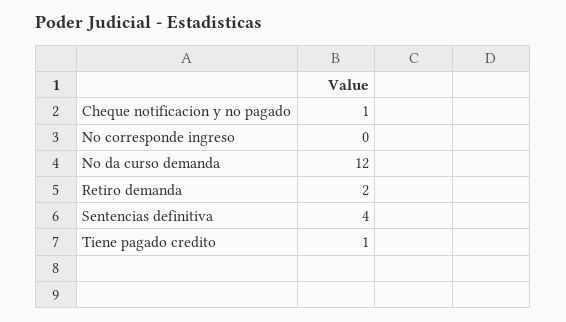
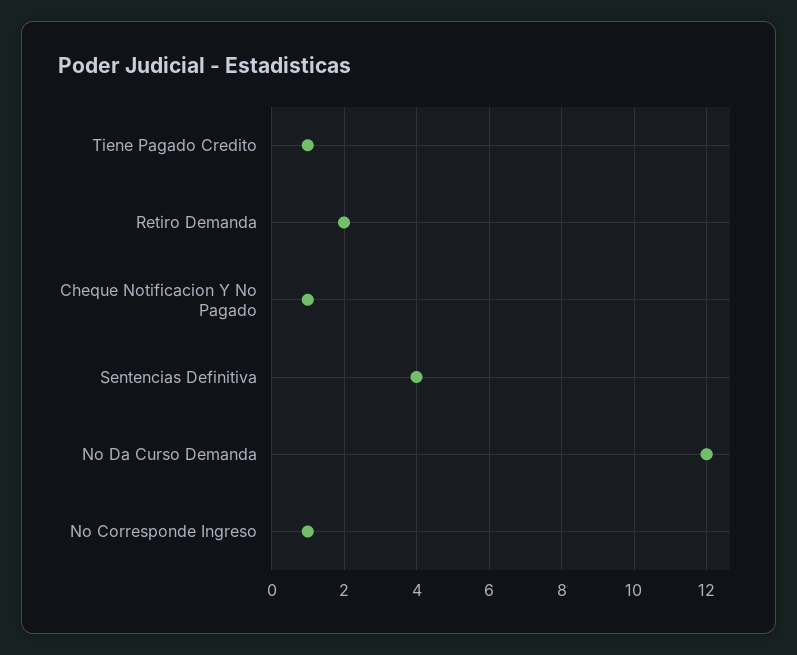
No corresponde ingreso: 0 -> 1

